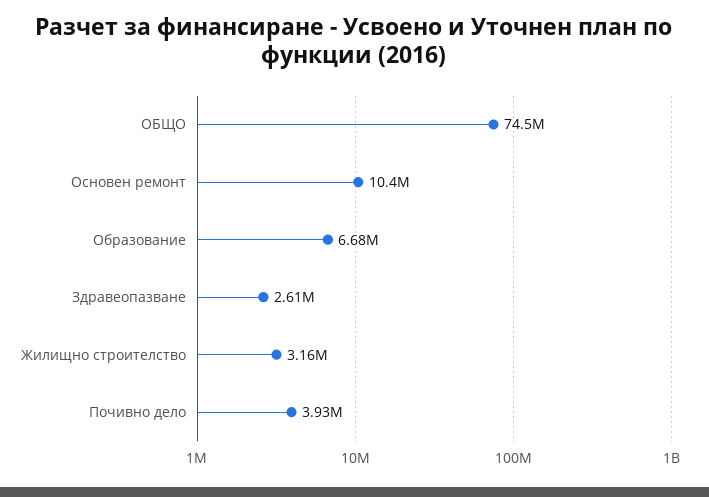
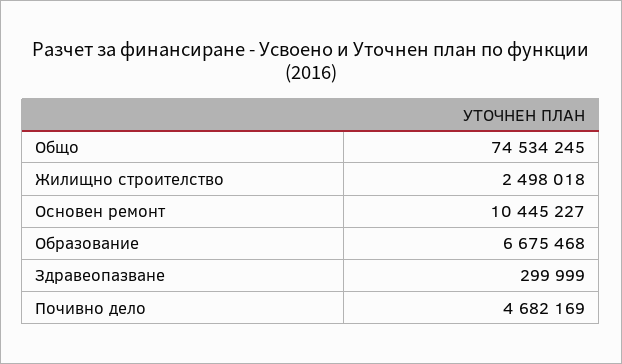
Здравеопазване: 2610000 -> 299999
Жилищно строителство: 3160000 -> 2498018
Почивно дело: 3930000 -> 4682169

